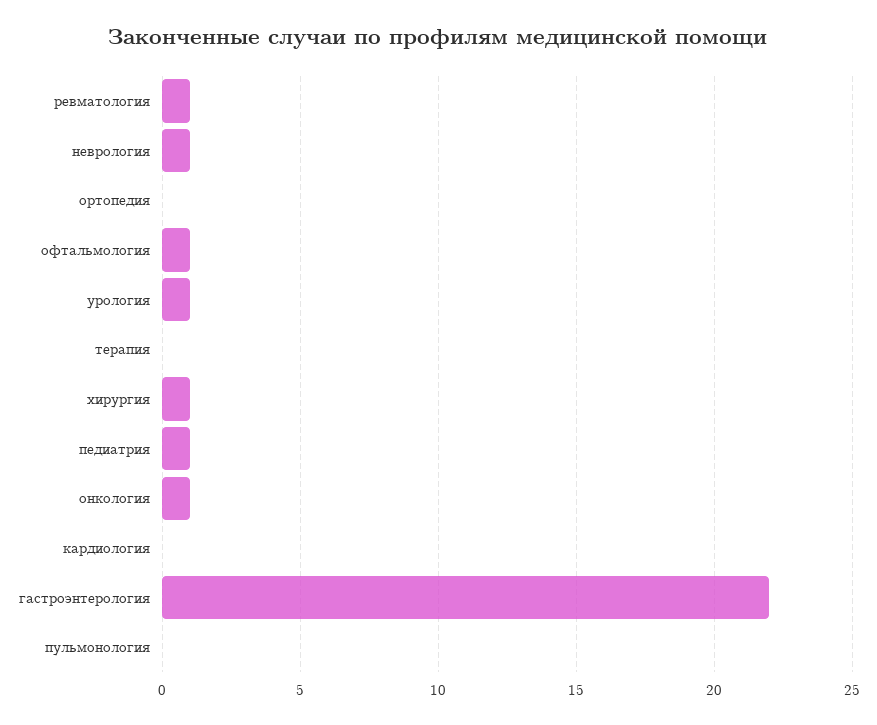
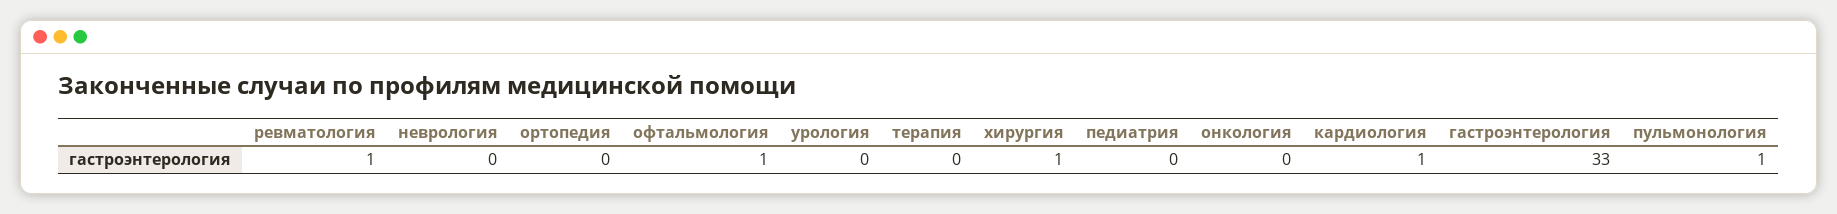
неврология: 1 -> 0
урология: 1 -> 0
педиатрия: 1 -> 0
онкология: 1 -> 0
кардиология: 0 -> 1
гастроэнтерология: 22 -> 33
пульмонология: 0 -> 1

